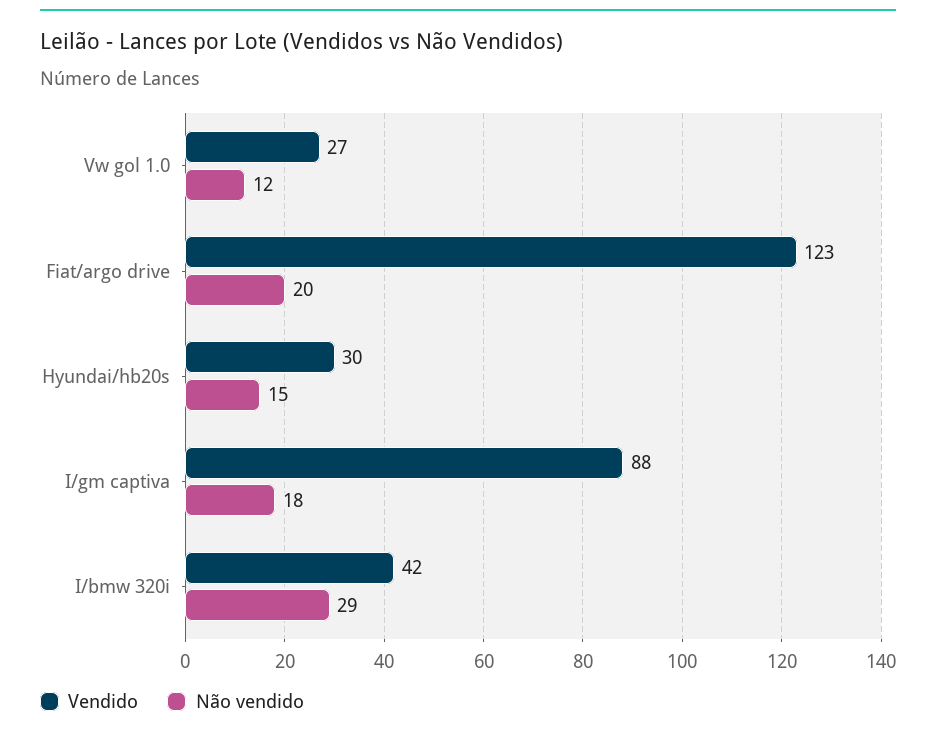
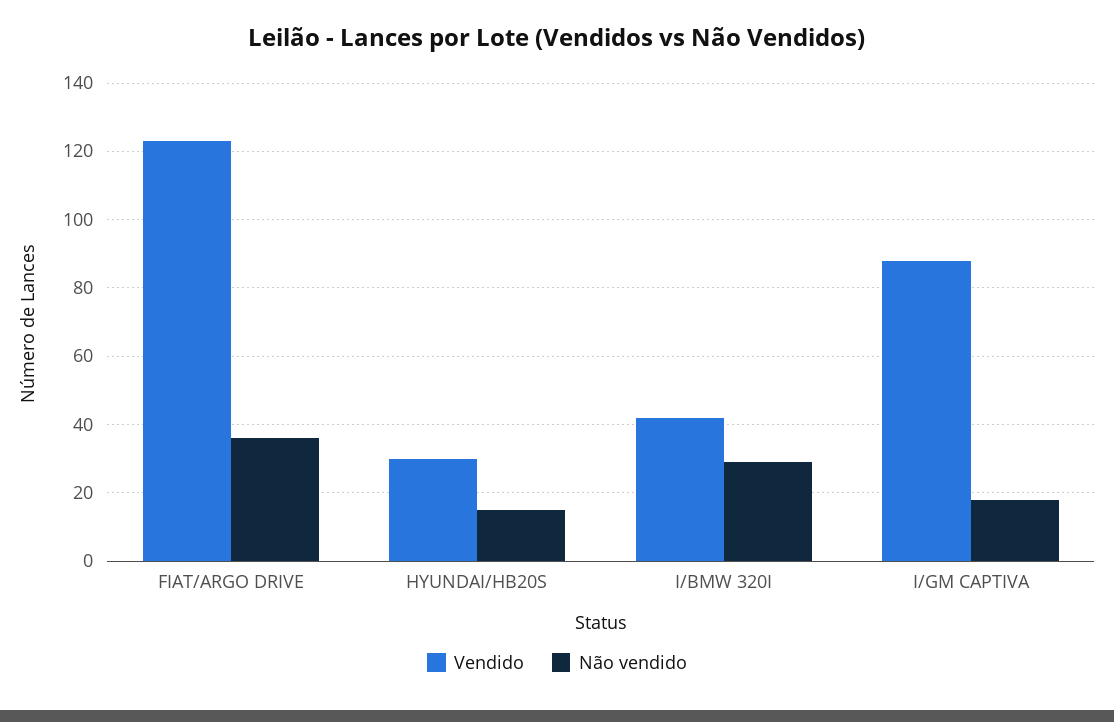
Vendido, Vw gol 1.0: 27 -> none
Não vendido, Vw gol 1.0: 12 -> none
Não vendido, Fiat/argo drive: 20 -> 35

